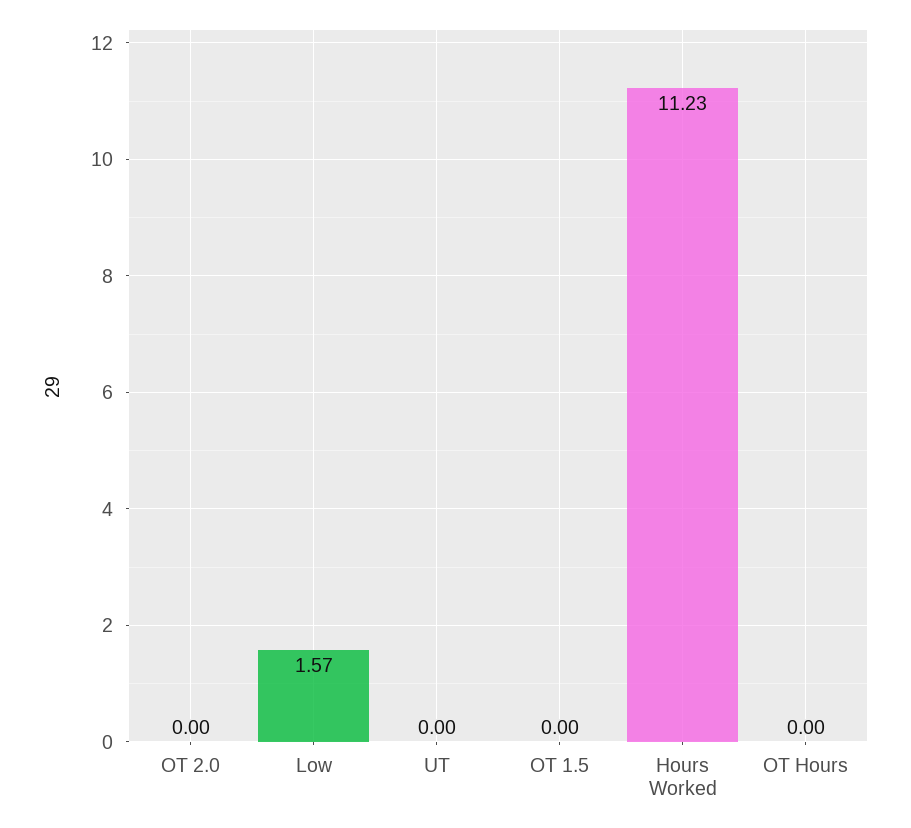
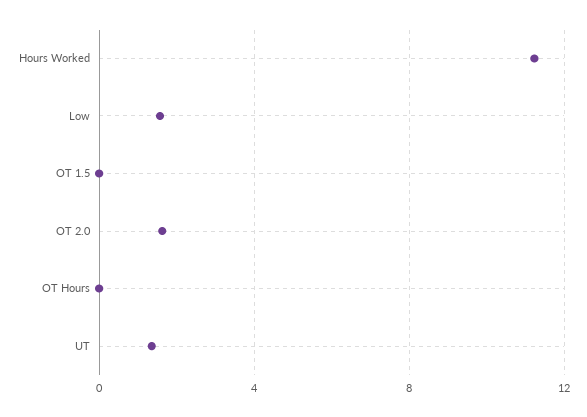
OT 2.0: 0 -> 1.5
UT: 0 -> 1.5

